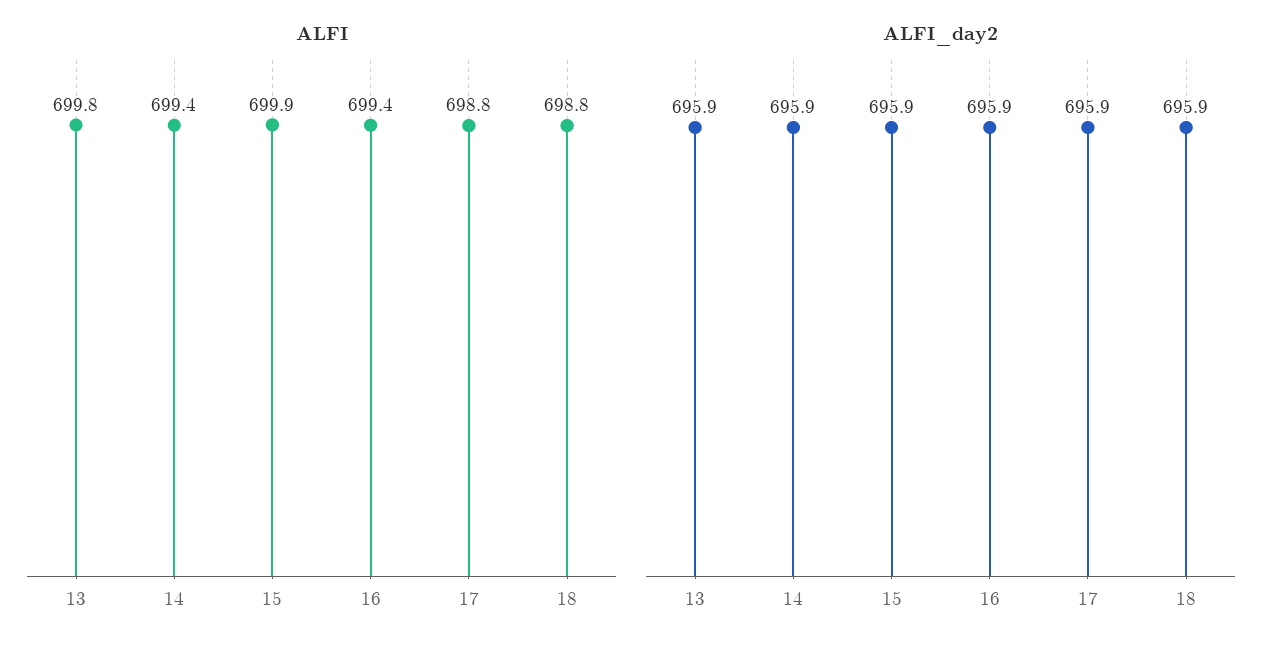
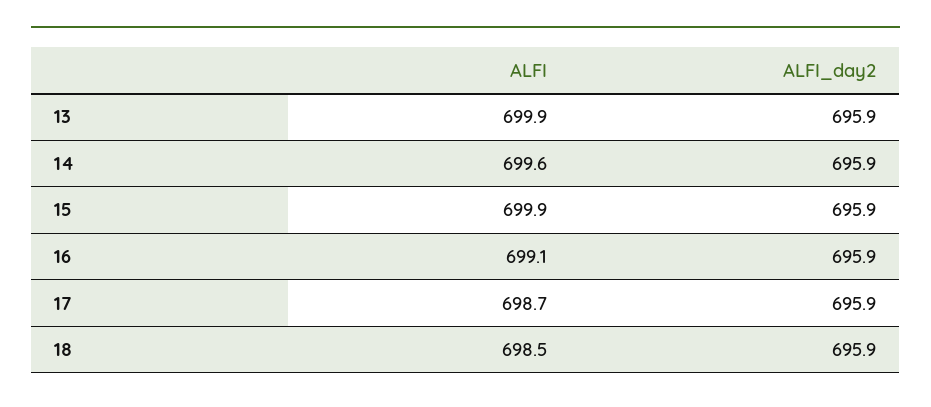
ALFI, 13: 699.8 -> 699.9
ALFI, 14: 699.4 -> 699.6
ALFI, 16: 699.4 -> 699.1
ALFI, 17: 698.8 -> 698.7
ALFI, 18: 698.8 -> 698.5

